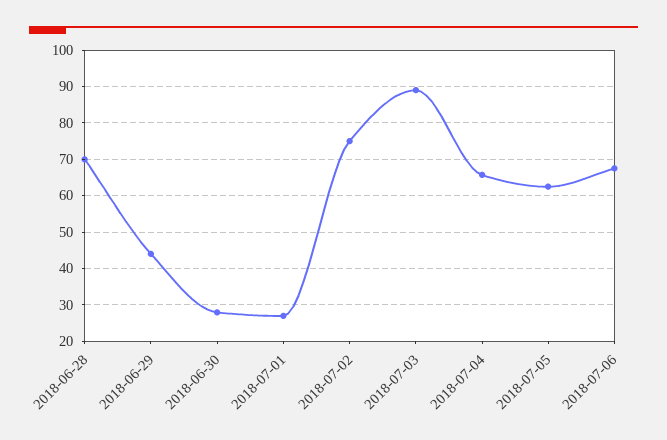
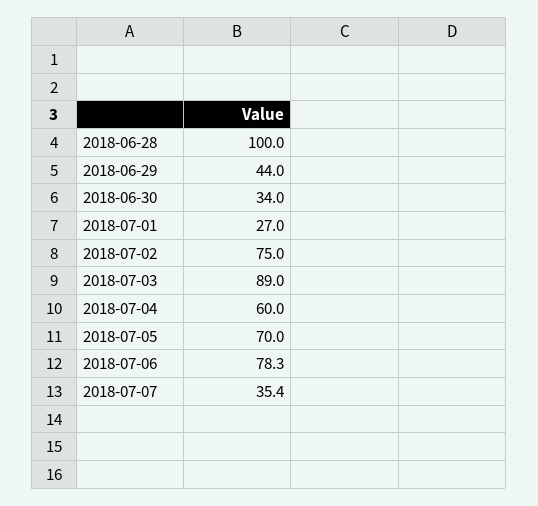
2018-06-28: 70 -> 100
2018-06-30: 28 -> 34
2018-07-04: 66 -> 60
2018-07-05: 62 -> 70
2018-07-06: 68 -> 78.3
2018-07-07: none -> 35.4

